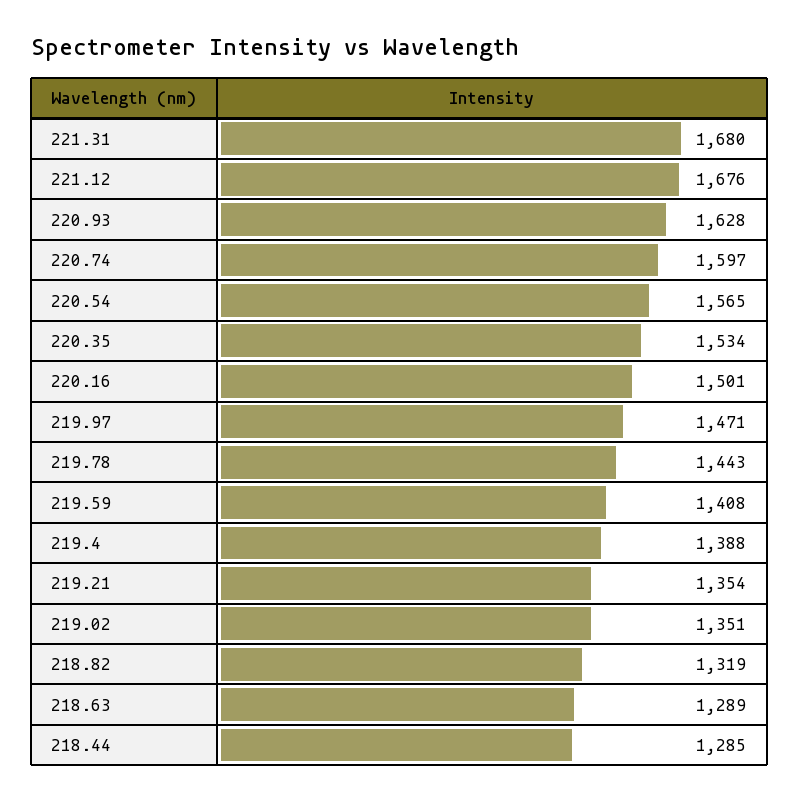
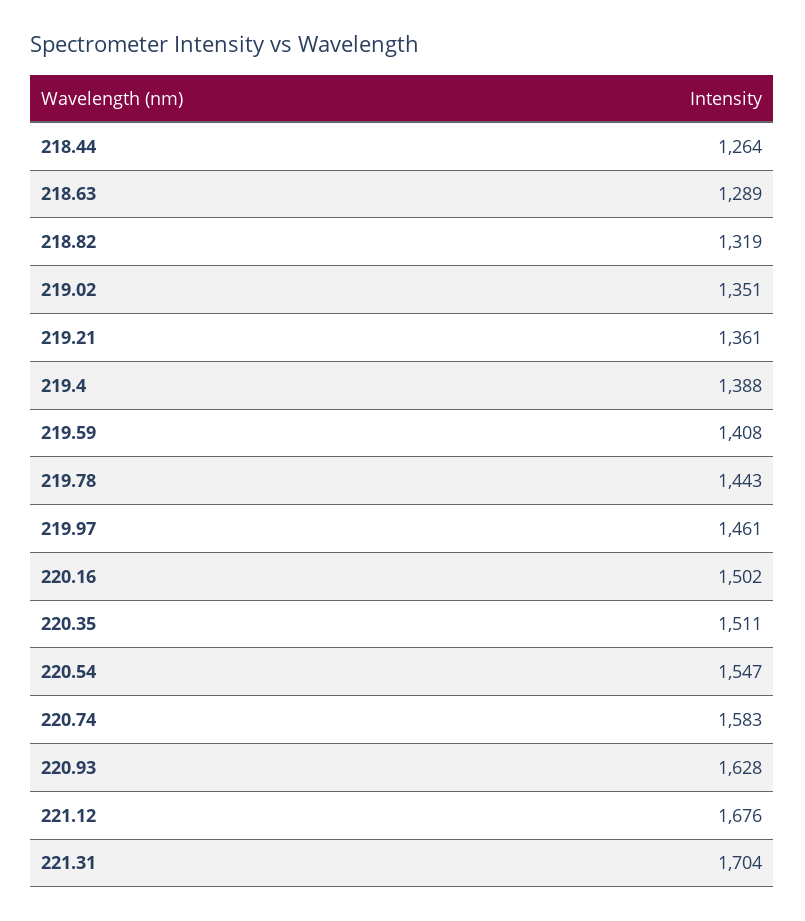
221.31: 1680 -> 1704
220.74: 1597 -> 1583
220.54: 1565 -> 1547
220.35: 1534 -> 1511
220.16: 1501 -> 1502
219.97: 1471 -> 1461
219.21: 1354 -> 1361
218.44: 1285 -> 1264

